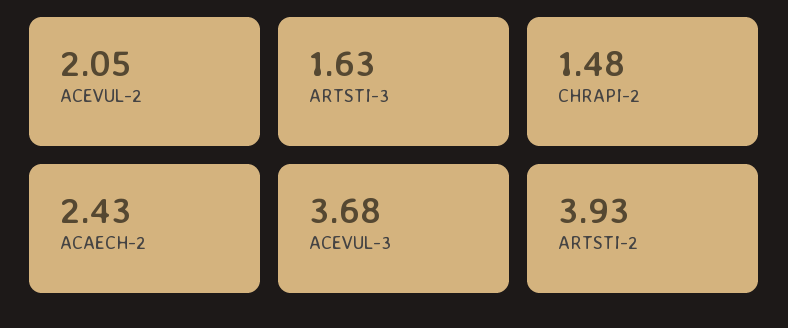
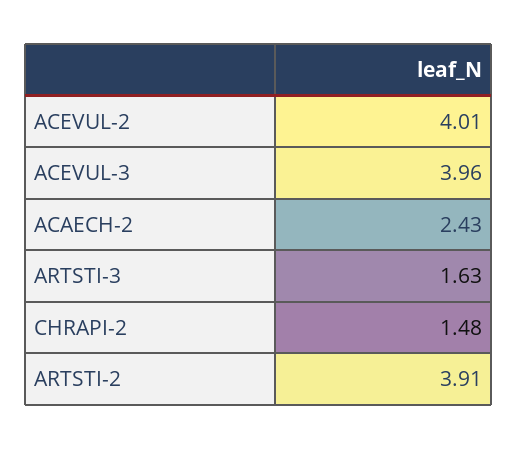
ACEVUL-2: 2.05 -> 4.01
ACEVUL-3: 3.68 -> 3.96
ARTSTI-2: 3.93 -> 3.91

